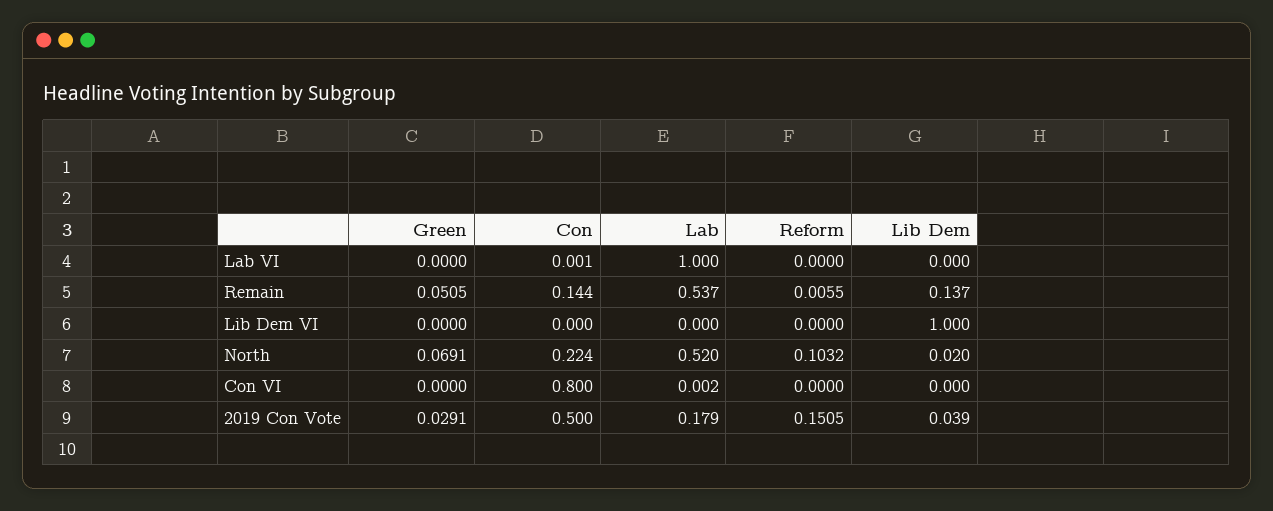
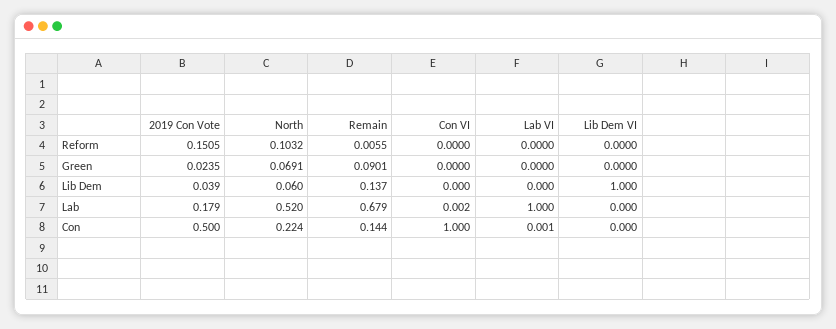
Green, Remain: 0.0505 -> 0.0901
Lab, Remain: 0.537 -> 0.679
Lib Dem, North: 0.02 -> 0.06
Con, Con VI: 0.8 -> 1
Green, 2019 Con Vote: 0.0291 -> 0.0235

